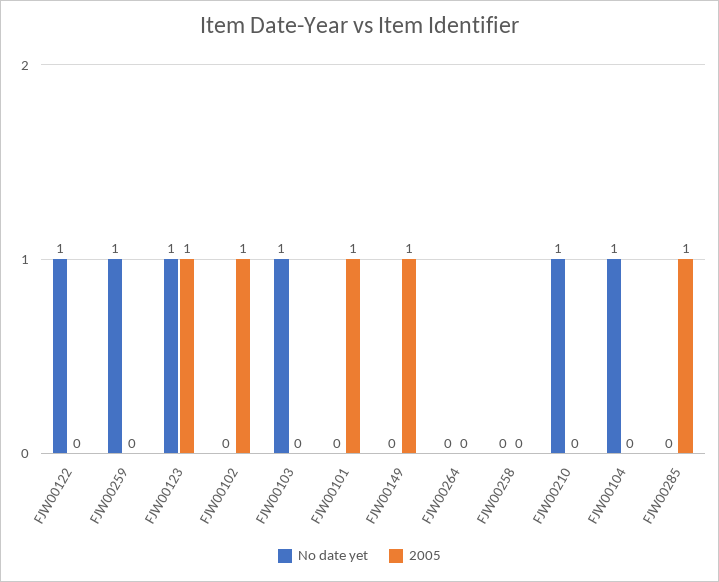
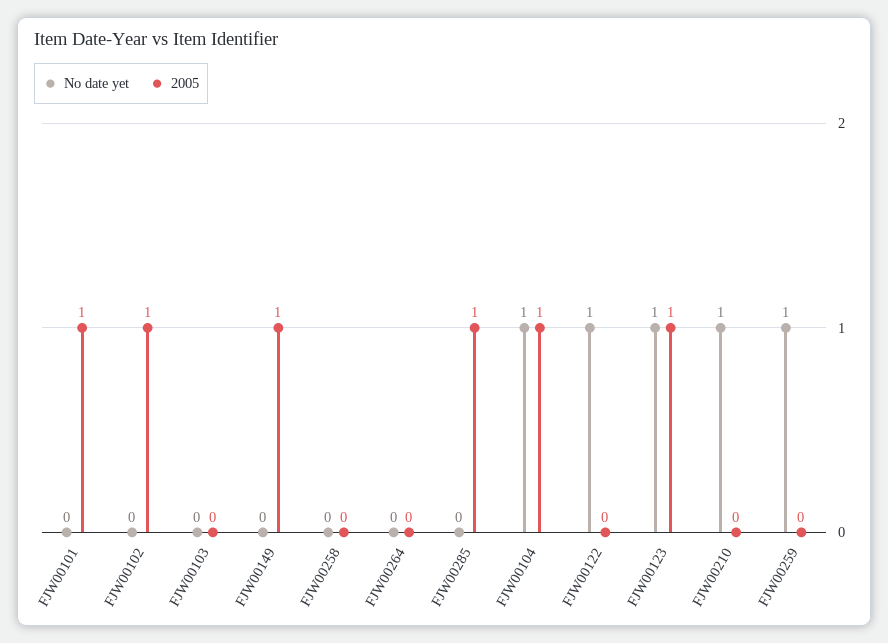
No date yet, FJW00103: 1 -> 0
2005, FJW00104: 0 -> 1

